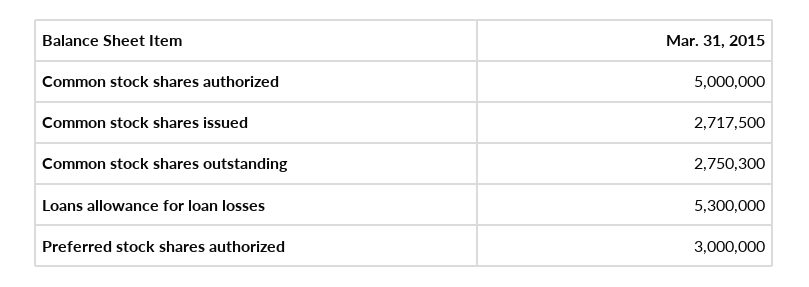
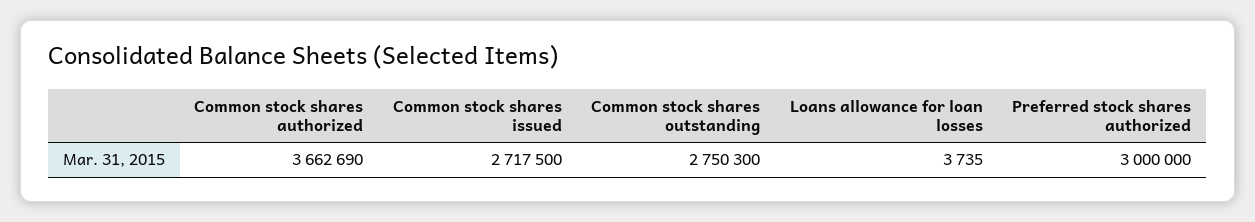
Common stock shares authorized: 5000000 -> 3662690
Loans allowance for loan losses: 5300000 -> 3735

